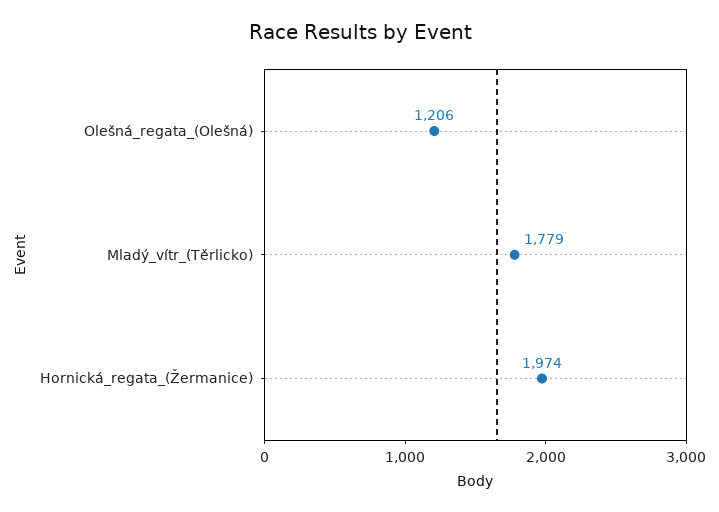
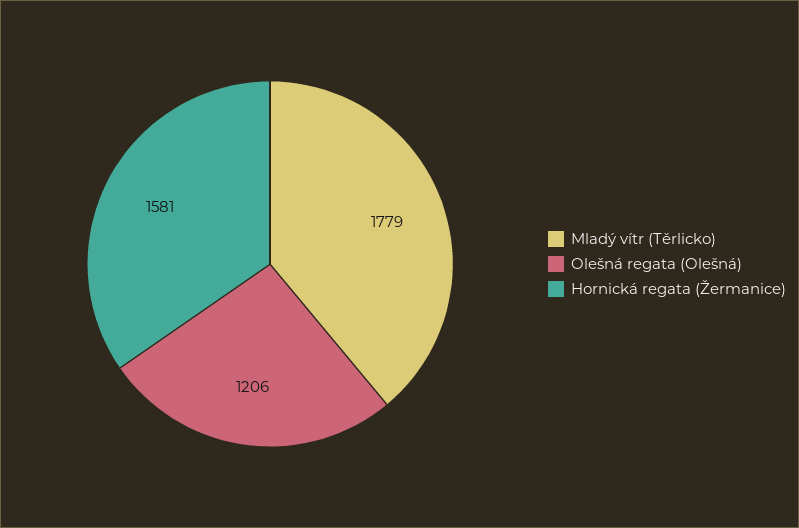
Hornická_regata_(Žermanice): 1974 -> 1581

